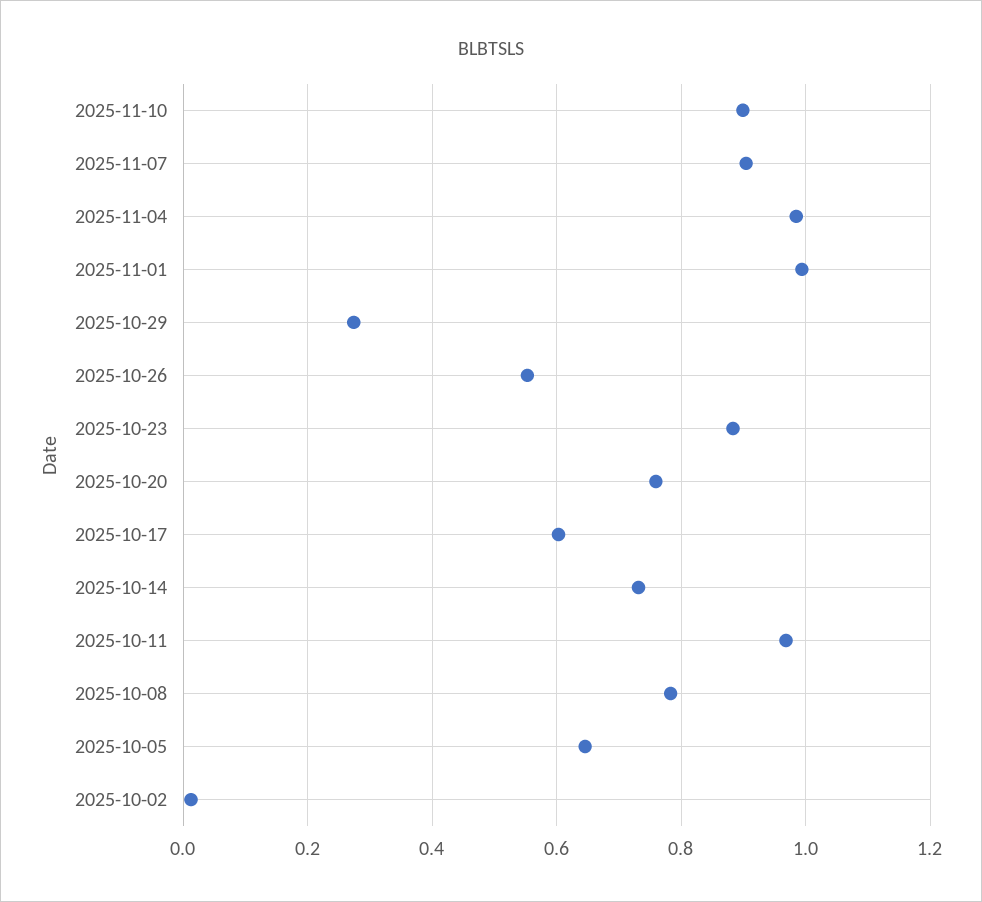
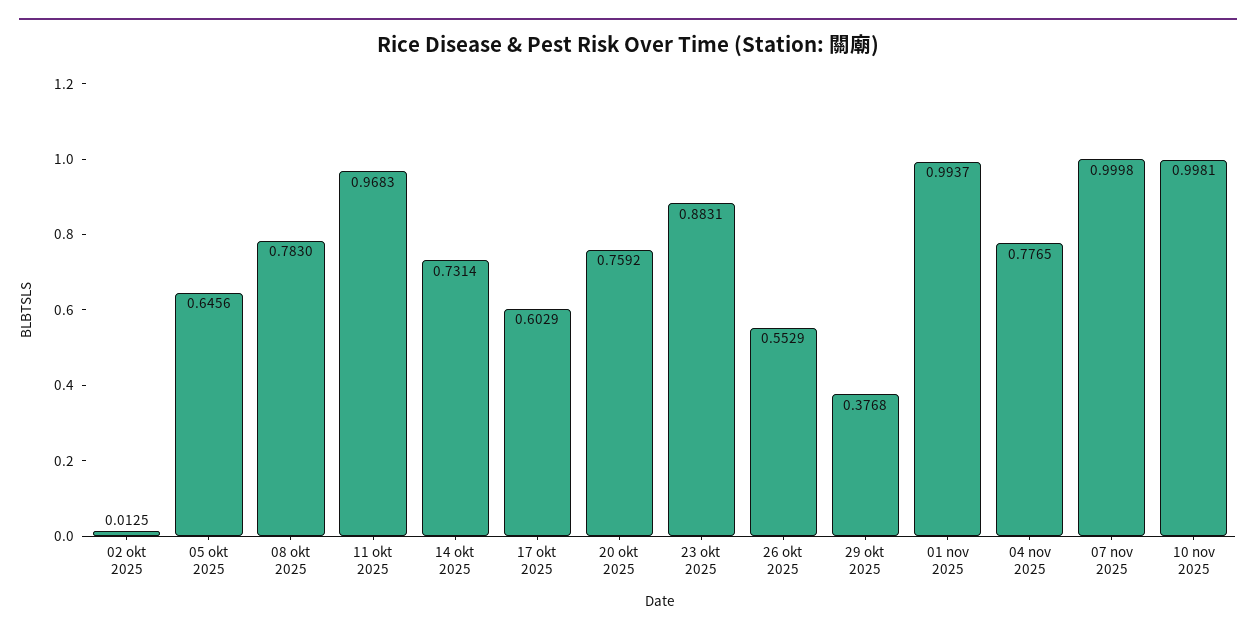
2025-11-10: 0.9 -> 0.9981
2025-11-07: 0.9 -> 0.9998
2025-11-04: 0.98 -> 0.7765
2025-10-29: 0.28 -> 0.3768

